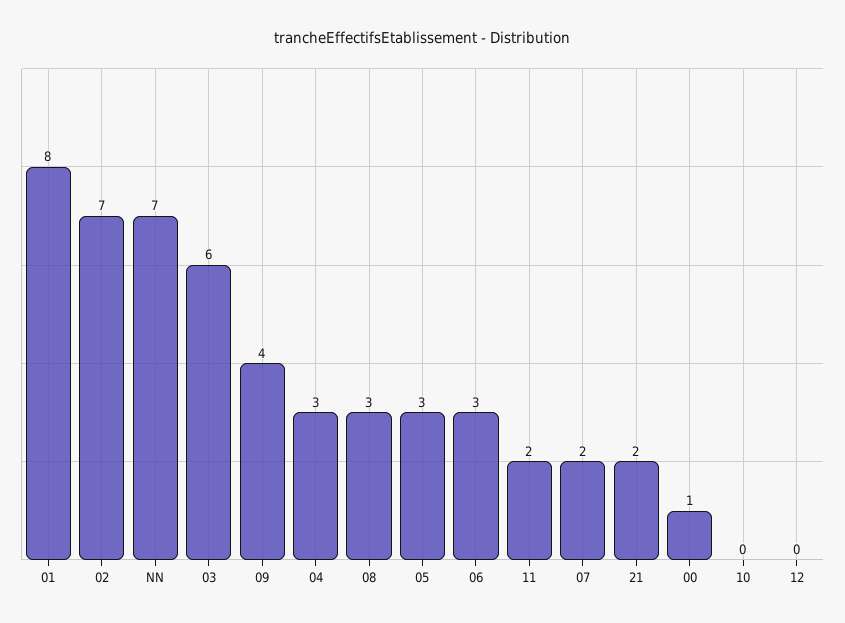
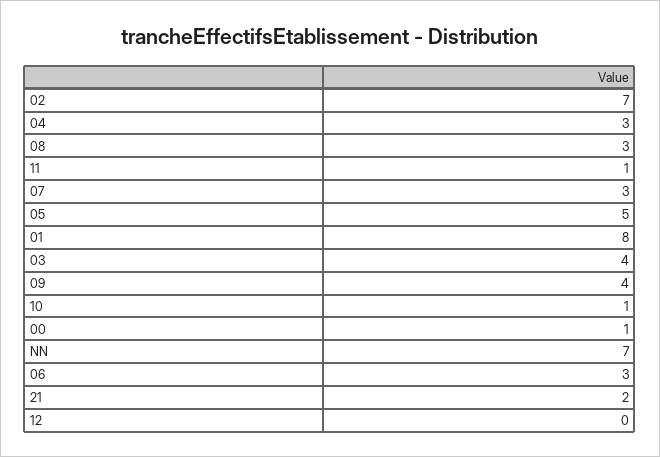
03: 6 -> 4
05: 3 -> 5
11: 2 -> 1
07: 2 -> 3
10: 0 -> 1

